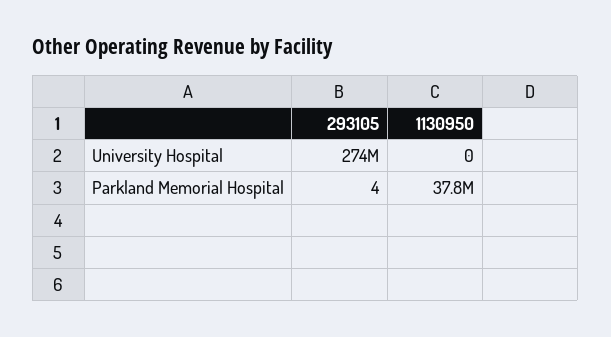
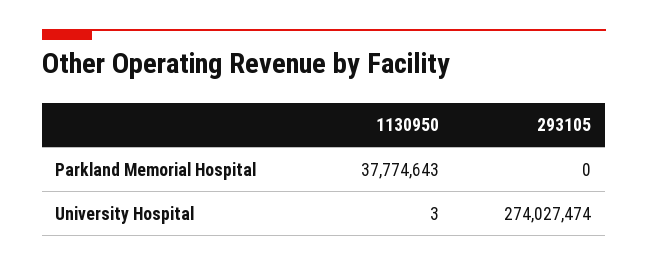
1130950, University Hospital: 0 -> 3
293105, Parkland Memorial Hospital: 4 -> 0

